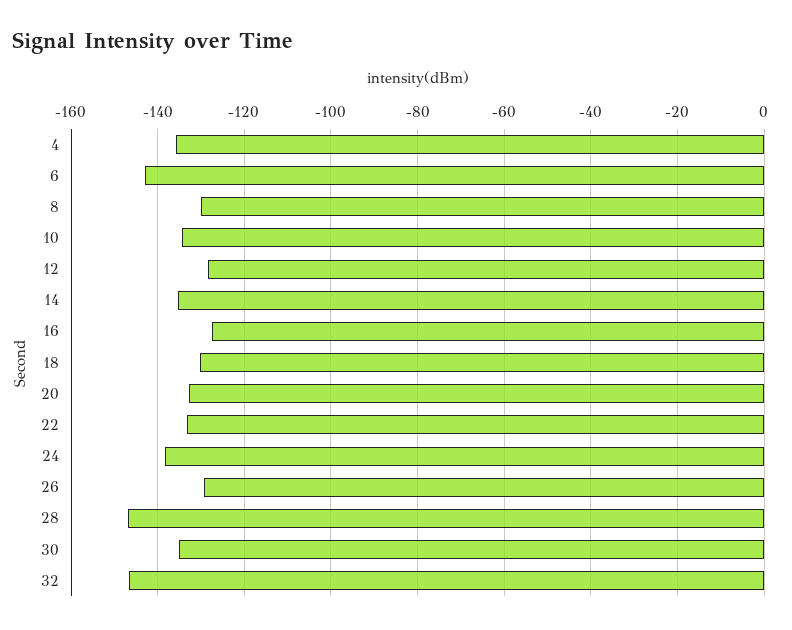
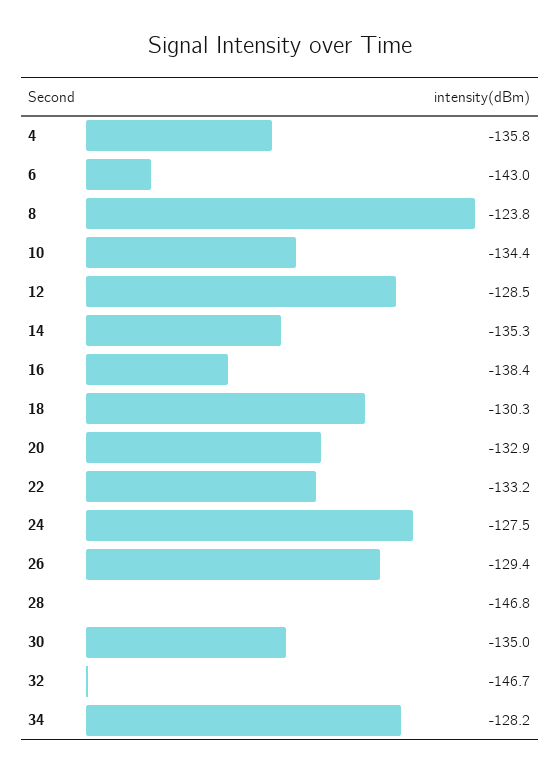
8: -130 -> -123.8
16: -128 -> -138.4
24: -138 -> -127.5
34: none -> -128.2

